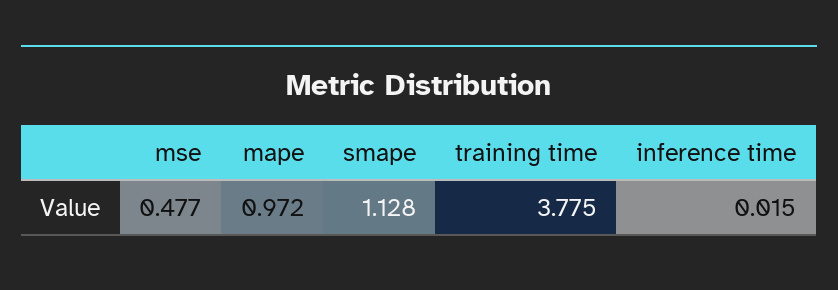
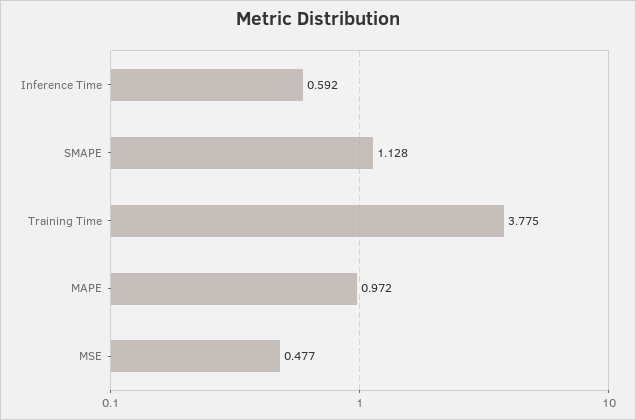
inference time: 0.015 -> 0.592

